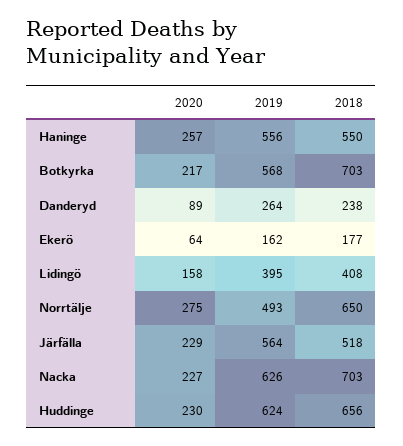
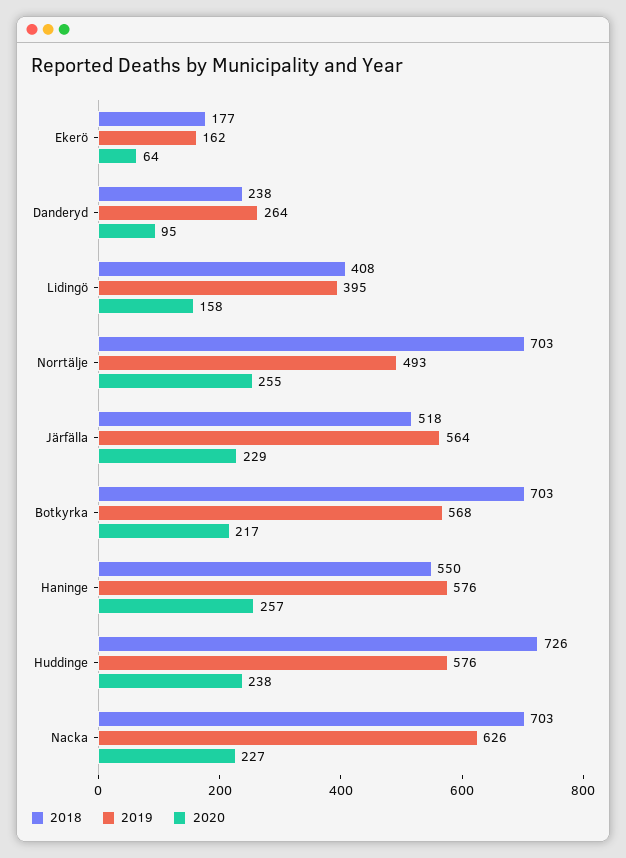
2019, Haninge: 556 -> 576
2020, Danderyd: 89 -> 95
2020, Norrtälje: 275 -> 255
2018, Norrtälje: 650 -> 703
2020, Huddinge: 230 -> 238
2019, Huddinge: 624 -> 576
2018, Huddinge: 656 -> 726

